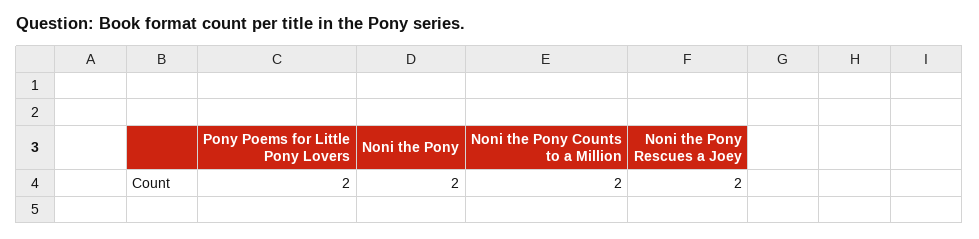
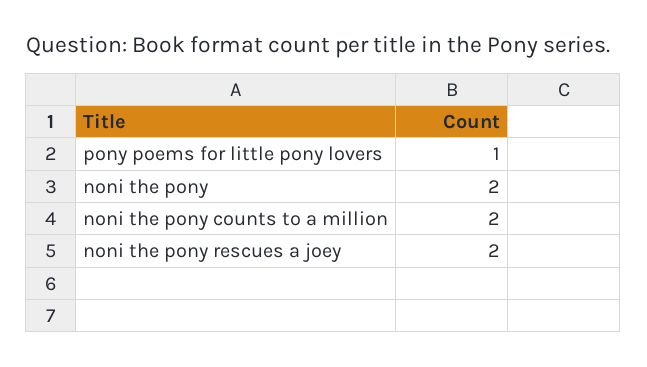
Pony Poems for Little Pony Lovers: 2 -> 1

